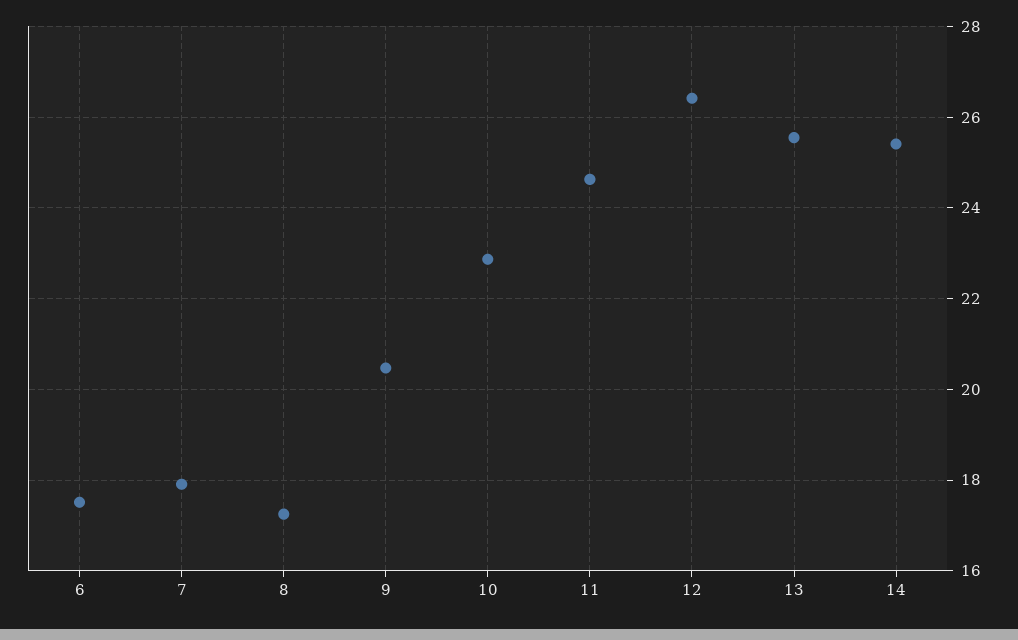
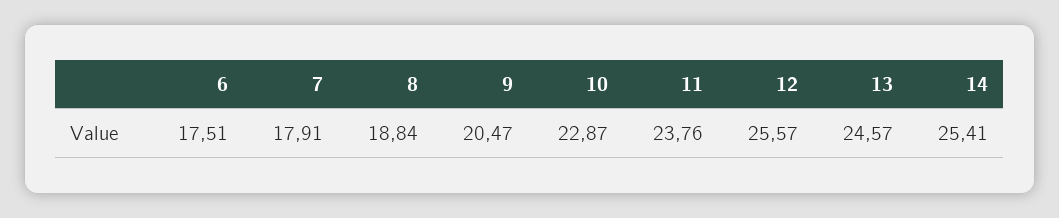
8: 17.2 -> 18.84
11: 24.6 -> 23.76
12: 26.4 -> 25.57
13: 25.6 -> 24.57

